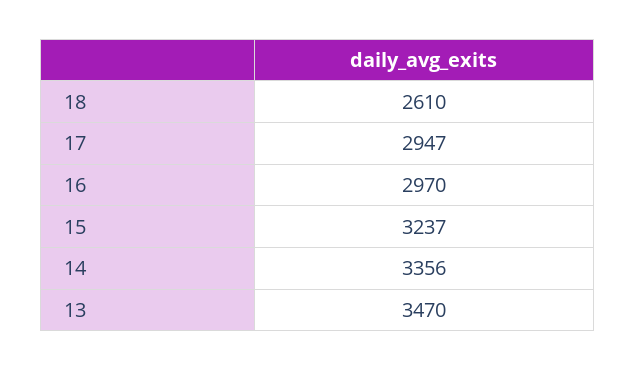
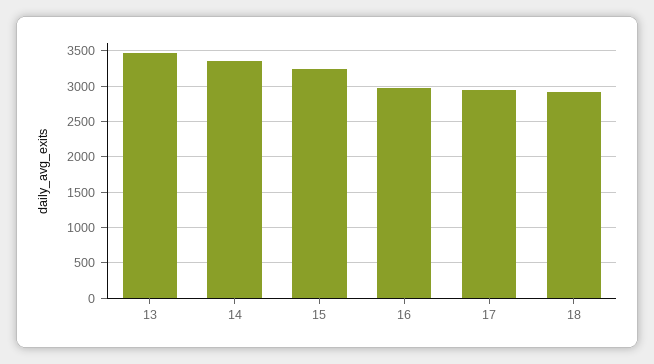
18: 2610 -> 2900

